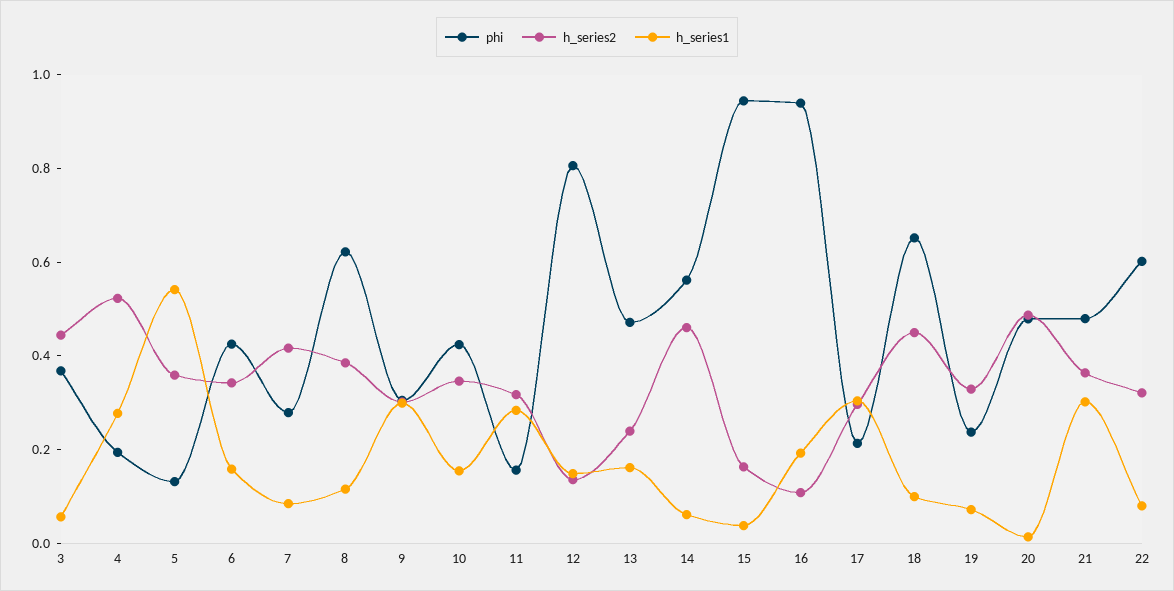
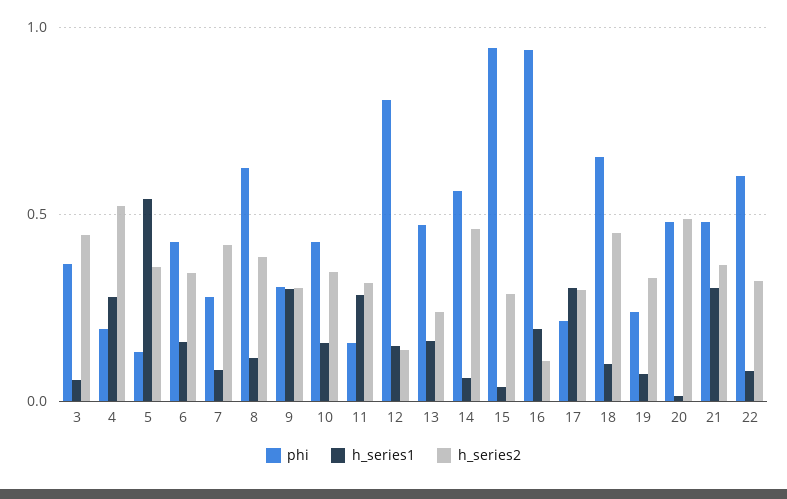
h_series2, 15: 0.15 -> 0.3

